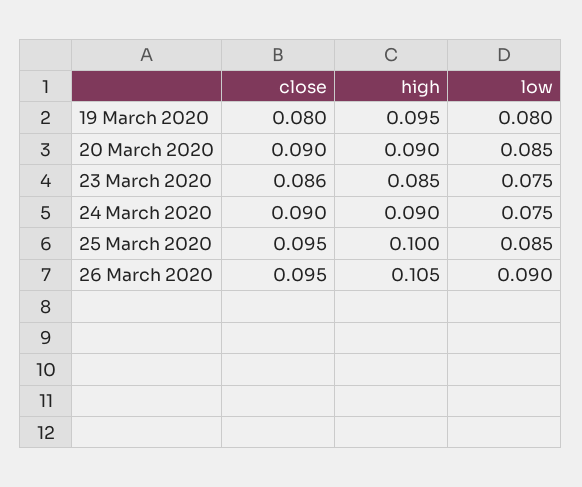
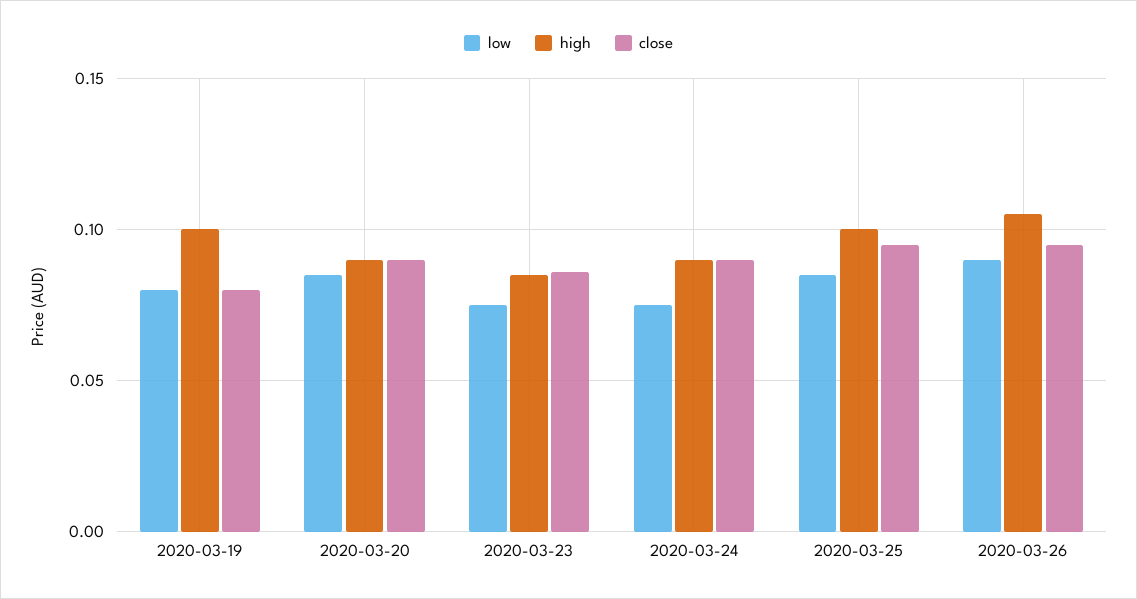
high, 19 March 2020: 0.095 -> 0.1

